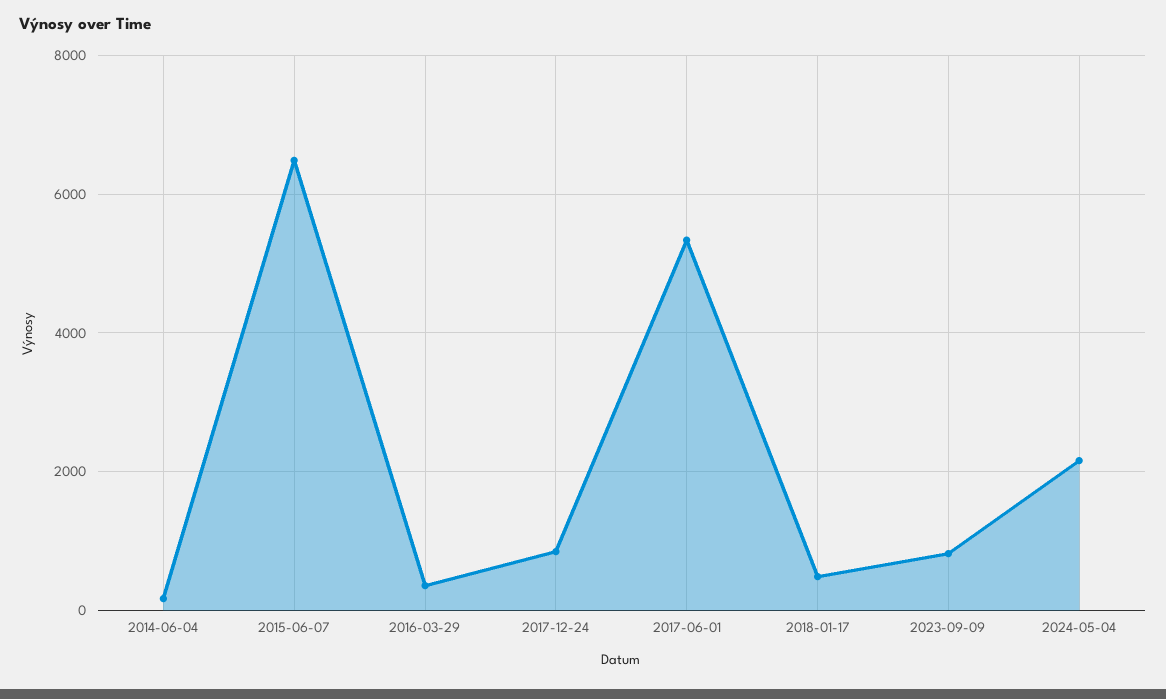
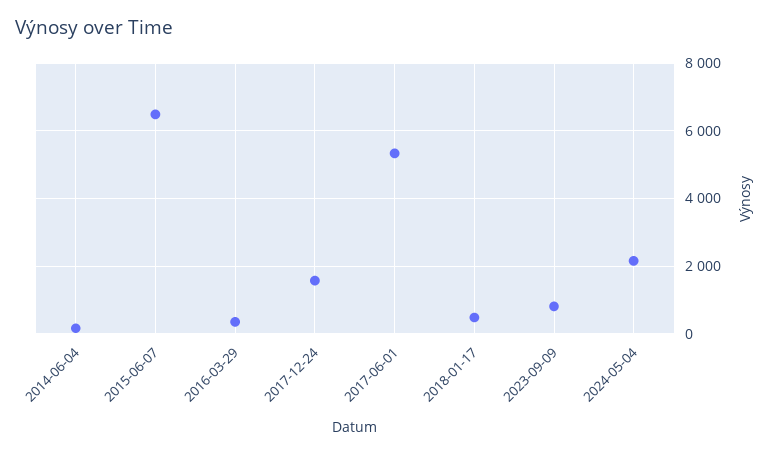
2017-12-24: 800 -> 1600

